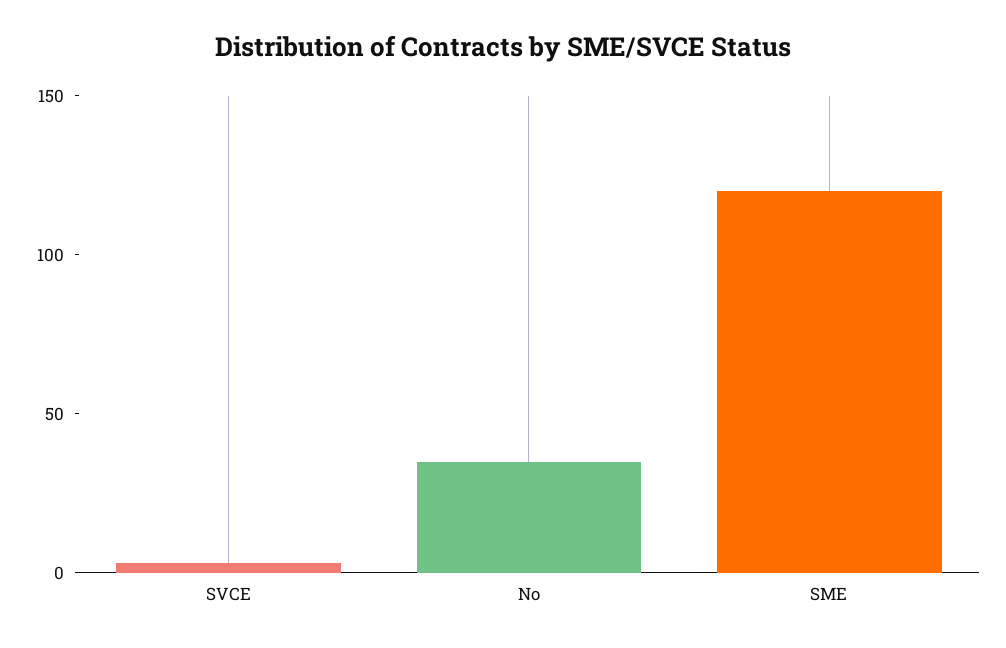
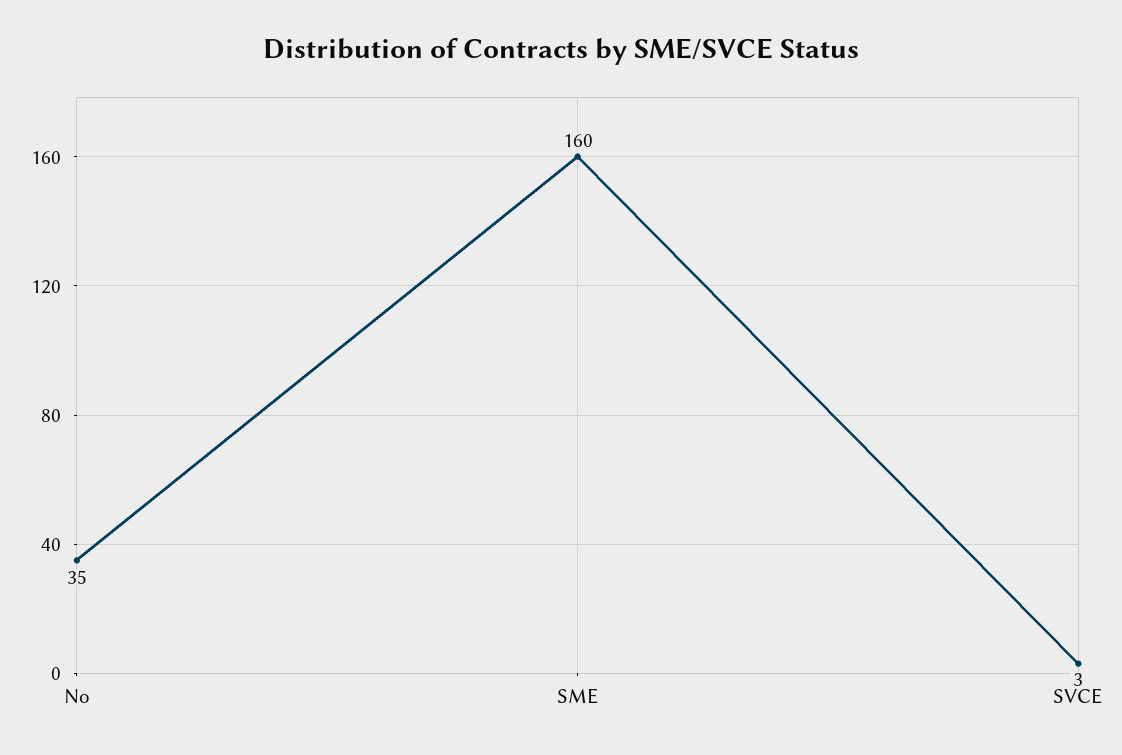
SME: 120 -> 160

